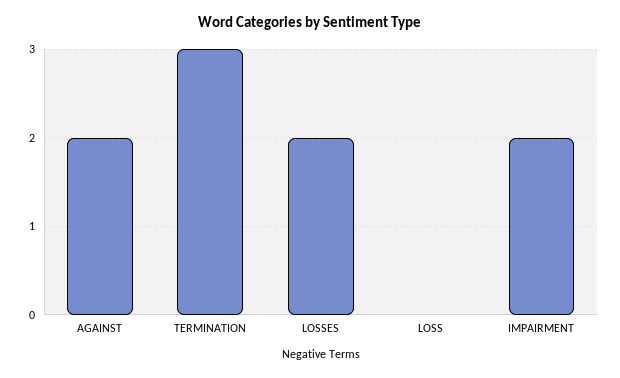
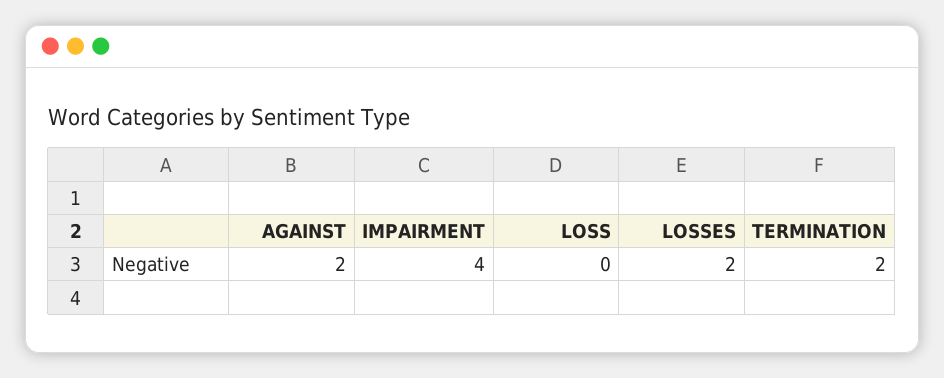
TERMINATION: 3 -> 2
IMPAIRMENT: 2 -> 4

